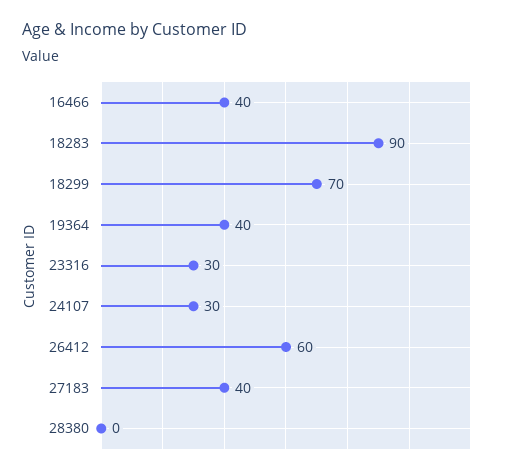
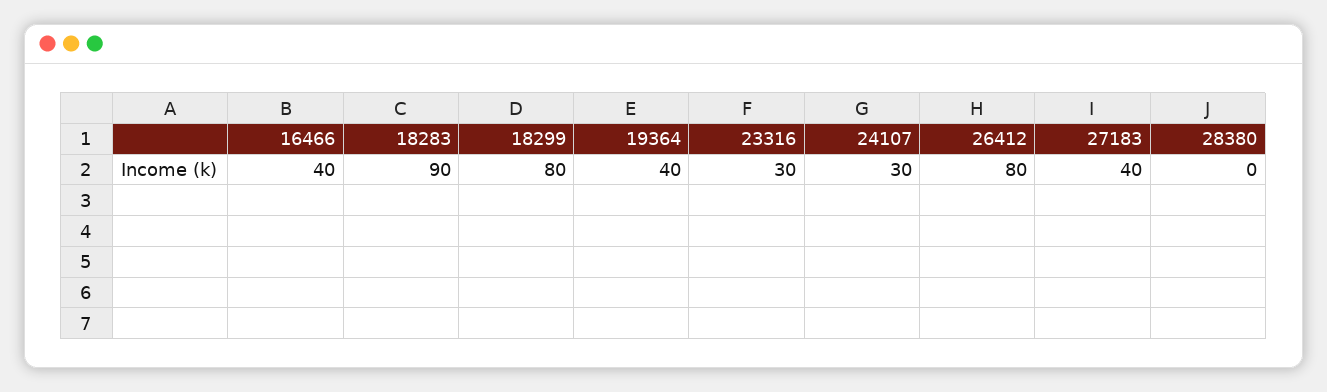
18299: 70 -> 80
26412: 60 -> 80

